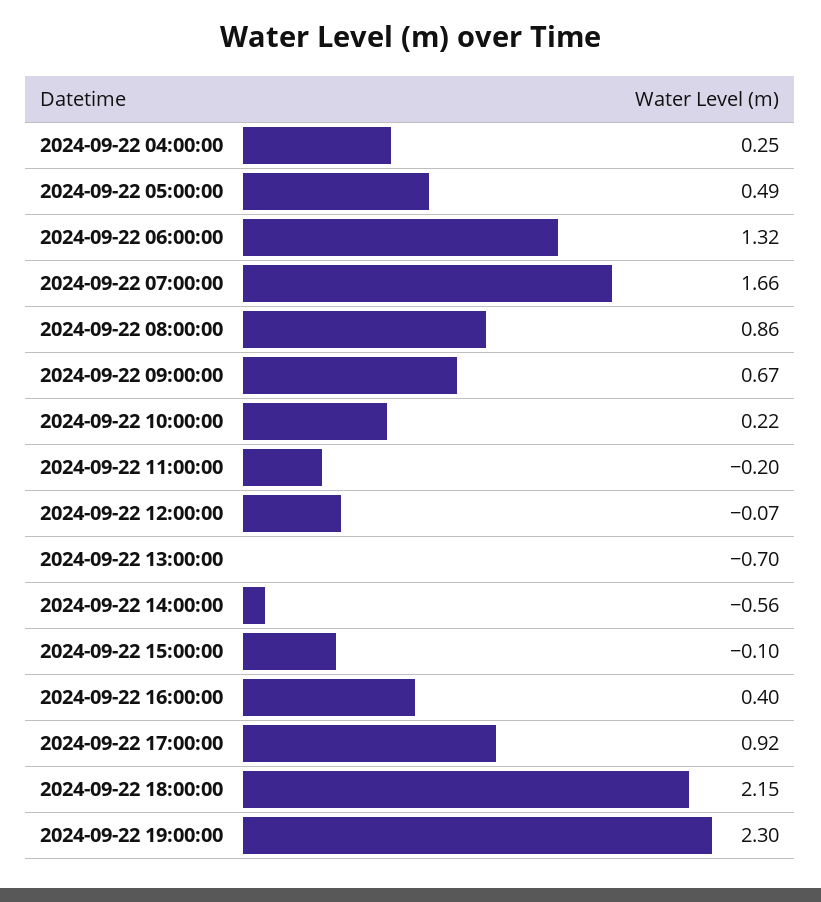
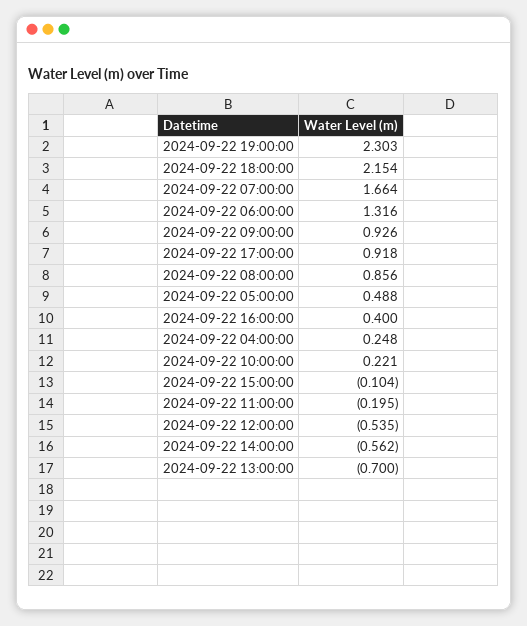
2024-09-22 09:00:00: 0.67 -> 0.926
2024-09-22 12:00:00: -0.07 -> -0.535

